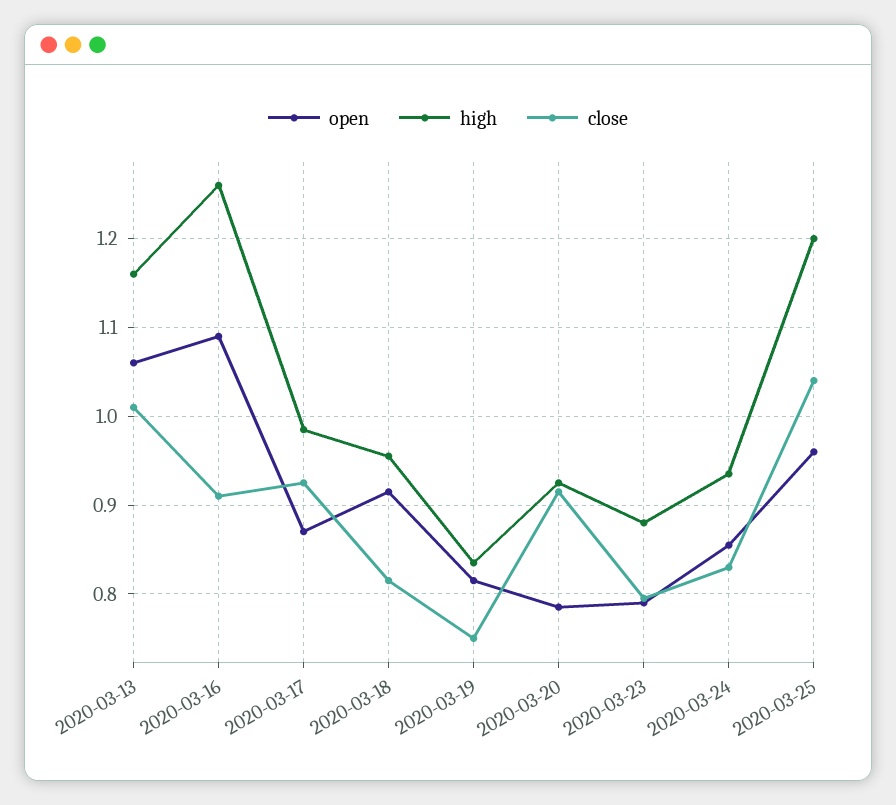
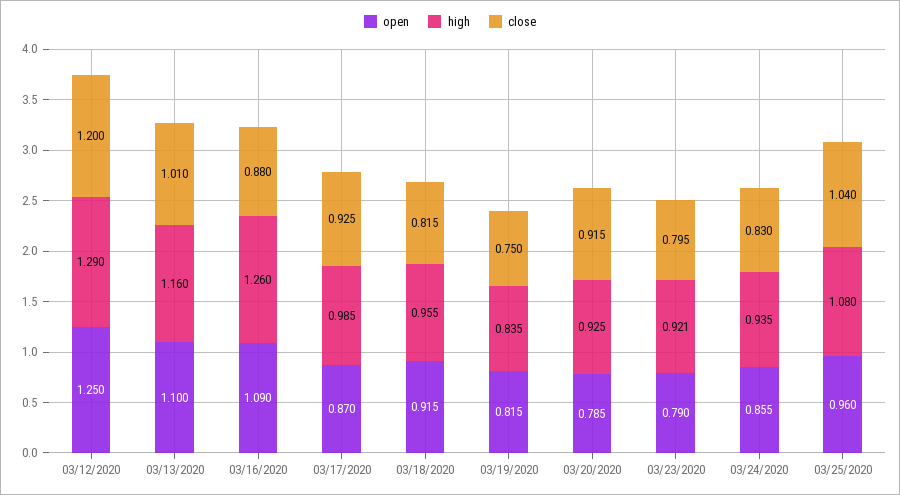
open, 2020-03-13: 1.06 -> 1.1
close, 2020-03-16: 0.91 -> 0.88
high, 2020-03-23: 0.88 -> 0.921
high, 2020-03-25: 1.2 -> 1.08
open, 03/12/2020: none -> 1.25
high, 03/12/2020: none -> 1.29
close, 03/12/2020: none -> 1.2

